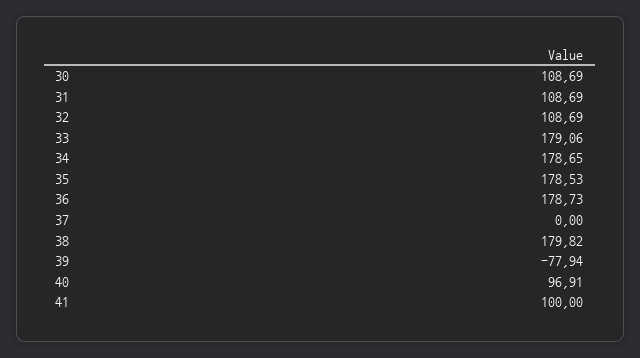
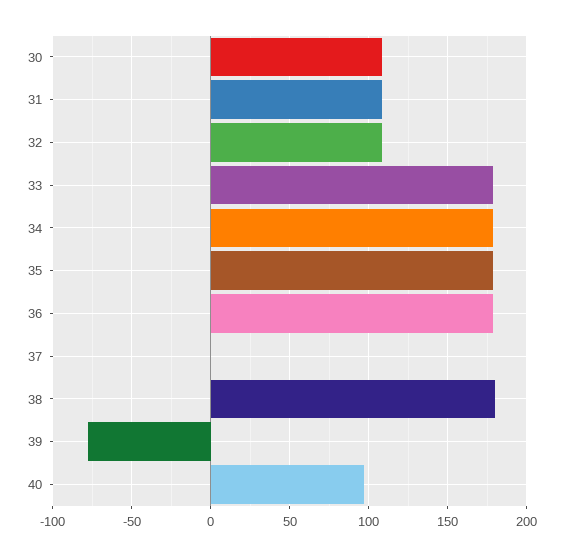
41: 100 -> none

